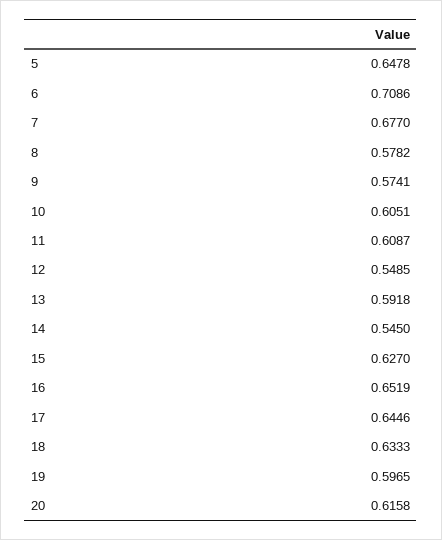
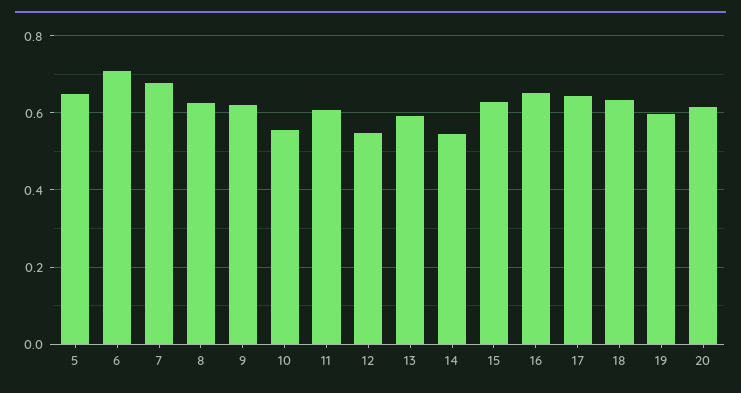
8: 0.5782 -> 0.62
9: 0.5741 -> 0.62
10: 0.6051 -> 0.56

